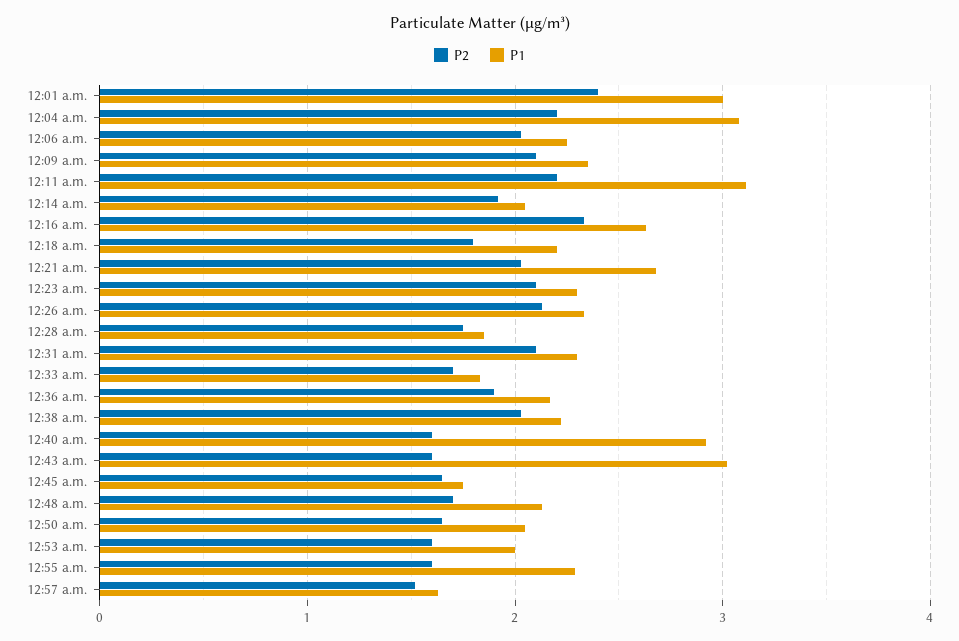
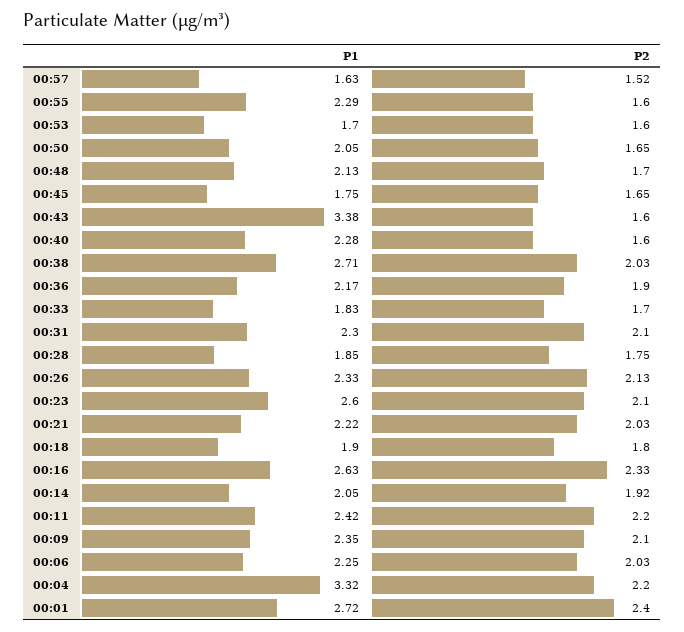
P1, 12:01 a.m.: 3 -> 2.72
P1, 12:04 a.m.: 3.1 -> 3.32
P1, 12:11 a.m.: 3.1 -> 2.42
P1, 12:18 a.m.: 2.2 -> 1.9
P1, 12:21 a.m.: 2.7 -> 2.22
P1, 12:23 a.m.: 2.3 -> 2.6
P1, 12:38 a.m.: 2.2 -> 2.71
P1, 12:40 a.m.: 2.9 -> 2.28
P1, 12:43 a.m.: 3 -> 3.38
P1, 12:53 a.m.: 2 -> 1.7

